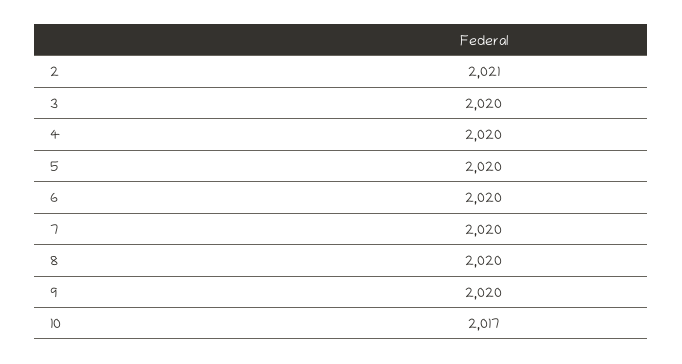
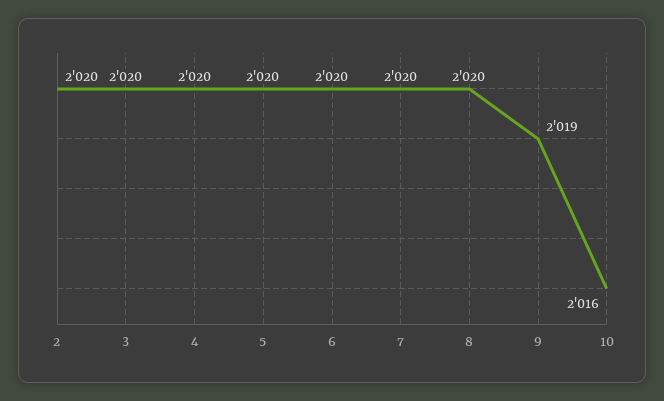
2: 2021 -> 2020
9: 2020 -> 2019
10: 2017 -> 2016

